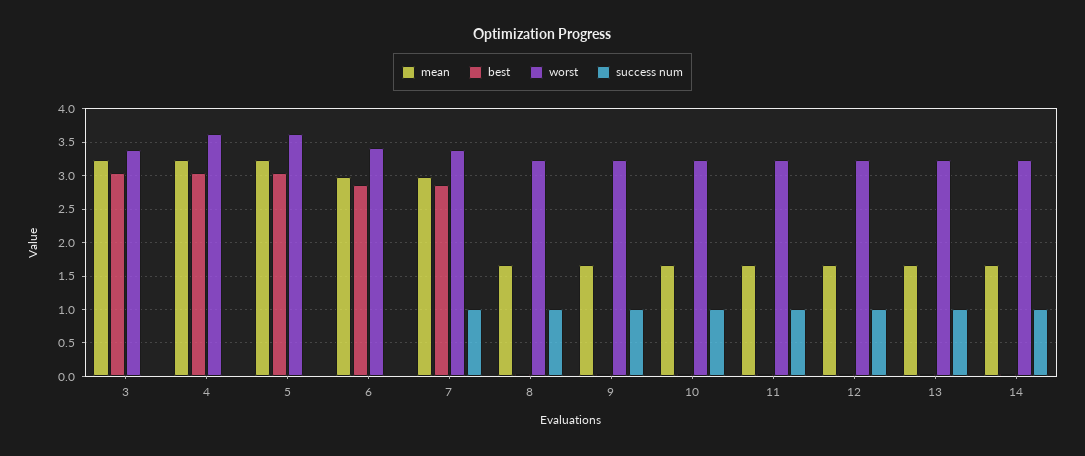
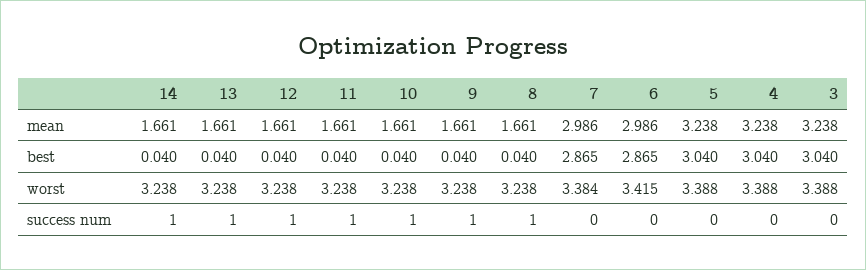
worst, 4: 3.6 -> 3.388
worst, 5: 3.6 -> 3.388
success num, 7: 1 -> 0

